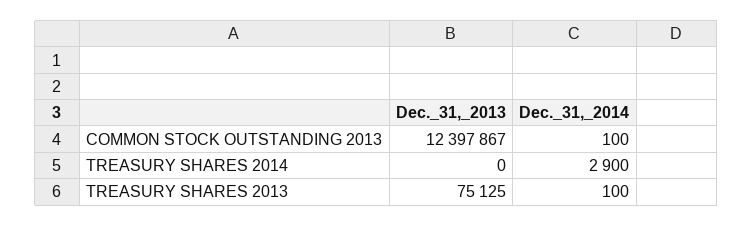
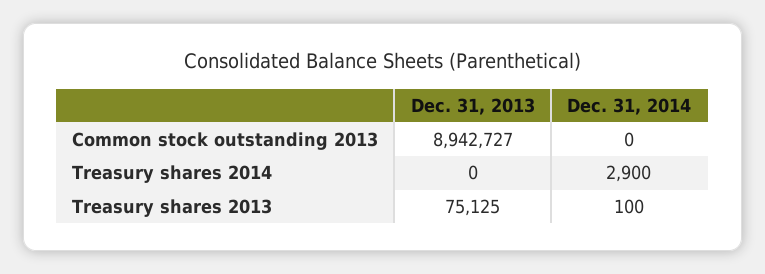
Dec._31,_2013, COMMON STOCK OUTSTANDING 2013: 12397867 -> 8942727
Dec._31,_2014, COMMON STOCK OUTSTANDING 2013: 100 -> 0

